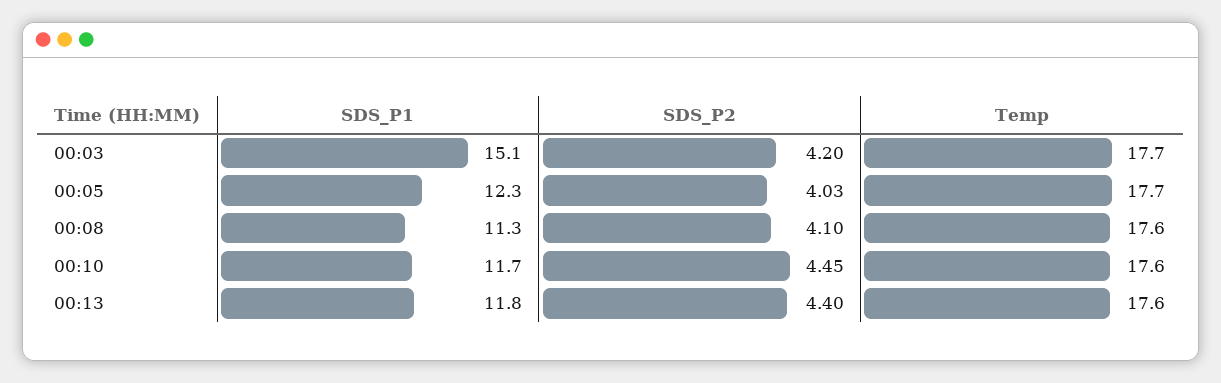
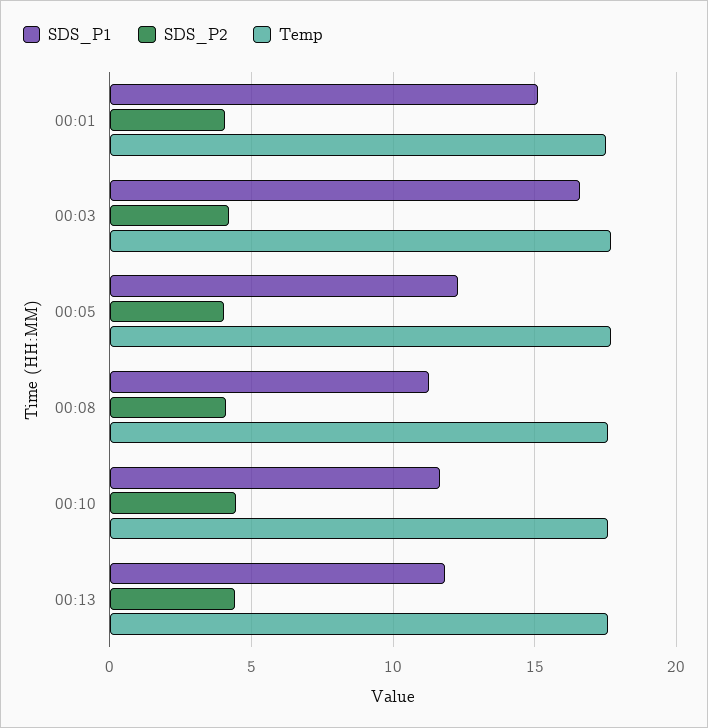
SDS_P1, 00:03: 15.1 -> 16.5
SDS_P1, 00:01: none -> 15
SDS_P2, 00:01: none -> 4
Temp, 00:01: none -> 17.5

